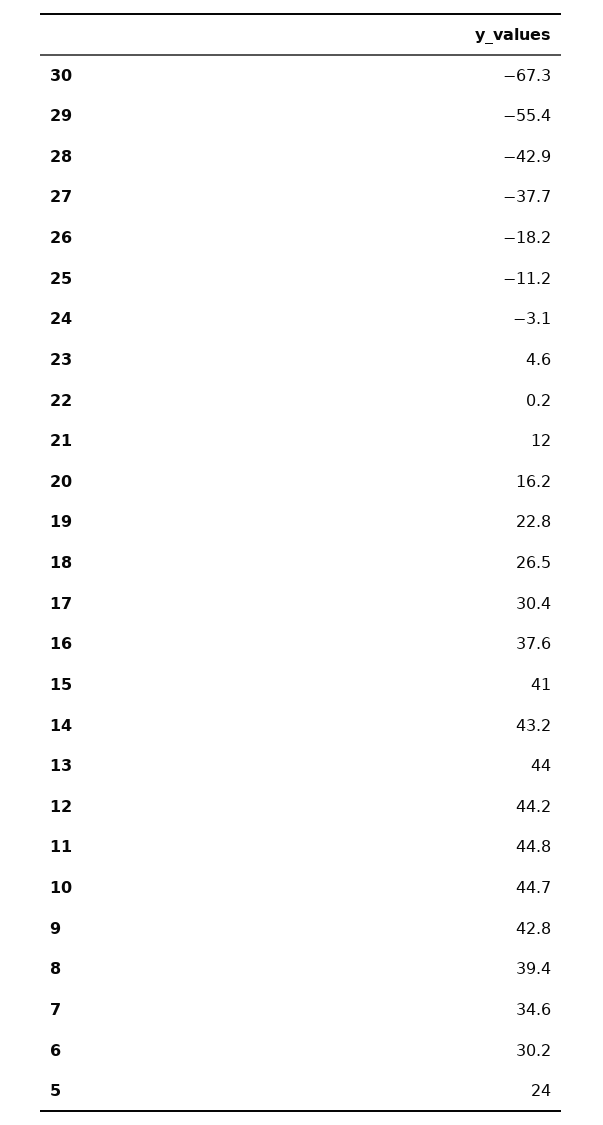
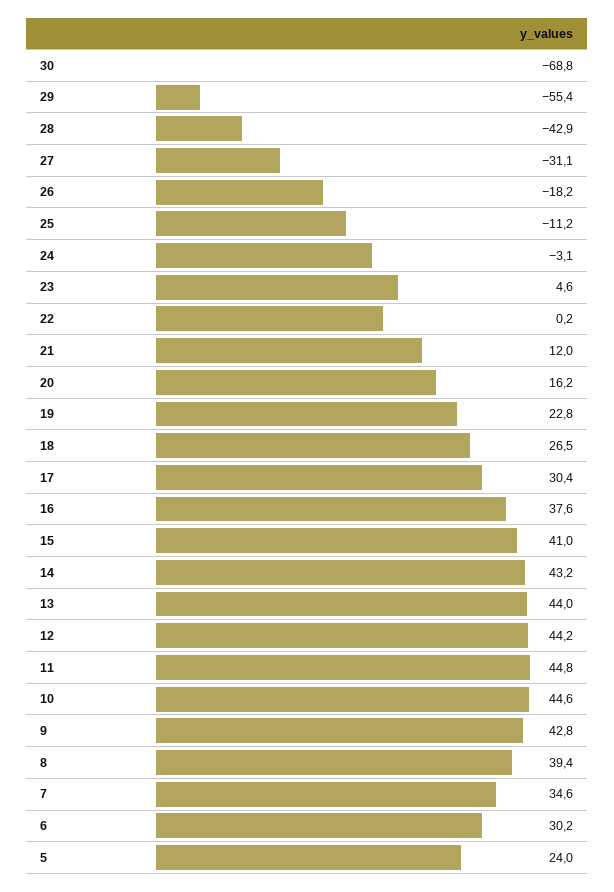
30: -67.3 -> -68.8
27: -37.7 -> -31.1
10: 44.7 -> 44.6

